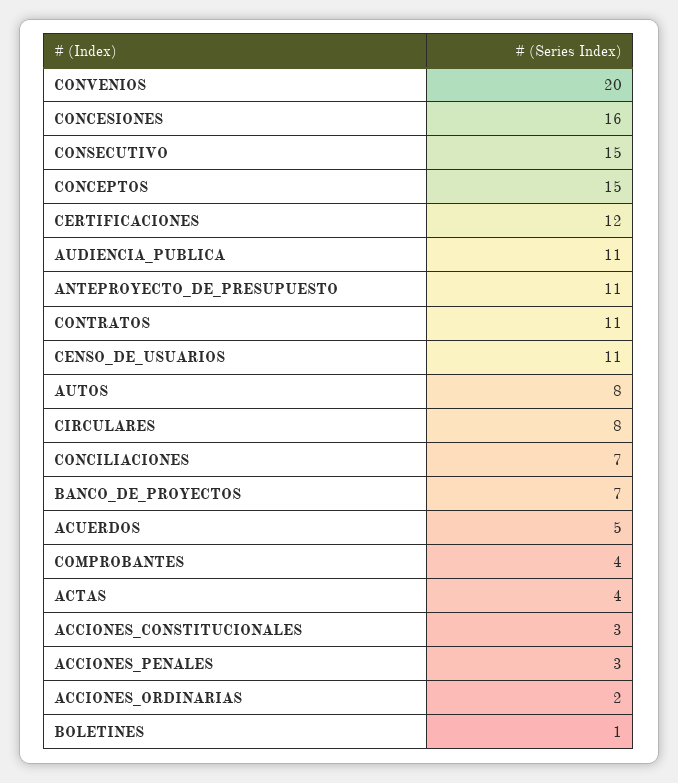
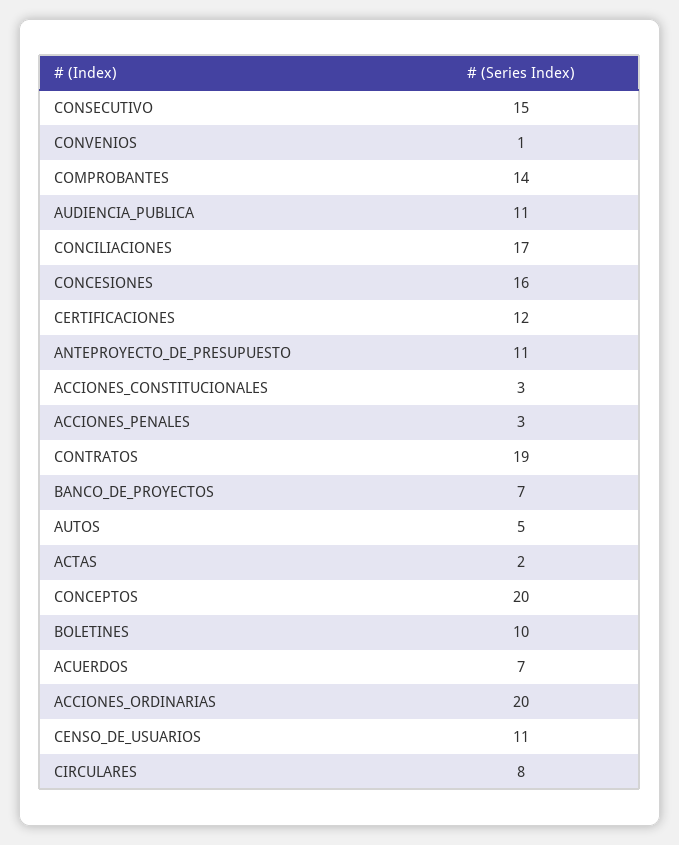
CONVENIOS: 20 -> 1
CONCEPTOS: 15 -> 20
CONTRATOS: 11 -> 19
AUTOS: 8 -> 5
CONCILIACIONES: 7 -> 17
ACUERDOS: 5 -> 7
COMPROBANTES: 4 -> 14
ACTAS: 4 -> 2
ACCIONES_ORDINARIAS: 2 -> 20
BOLETINES: 1 -> 10

